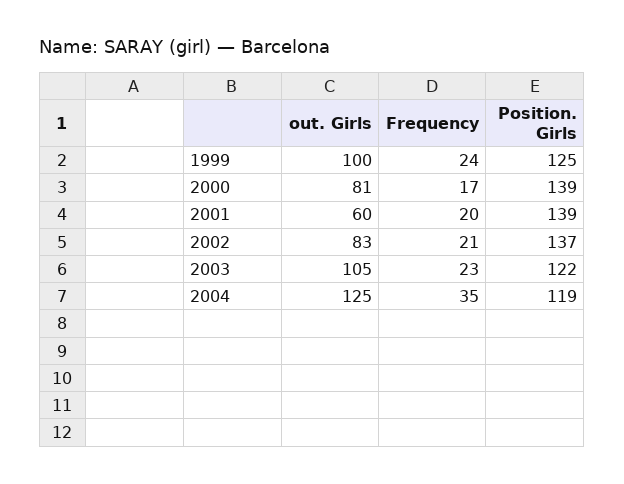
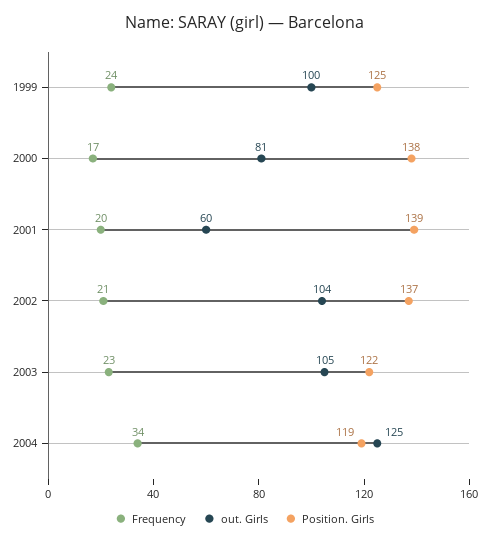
Position. Girls, 2000: 139 -> 138
out. Girls, 2002: 83 -> 104
Frequency, 2004: 35 -> 34

